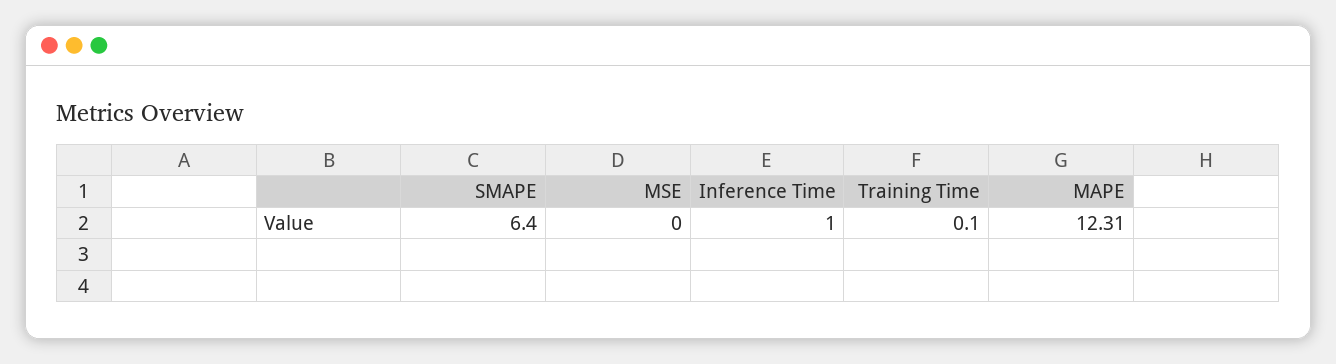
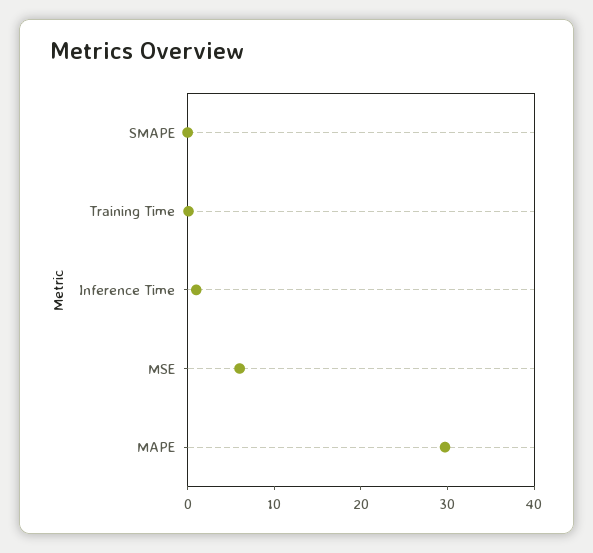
SMAPE: 6.4 -> 0
MSE: 0 -> 6
MAPE: 12.31 -> 30

